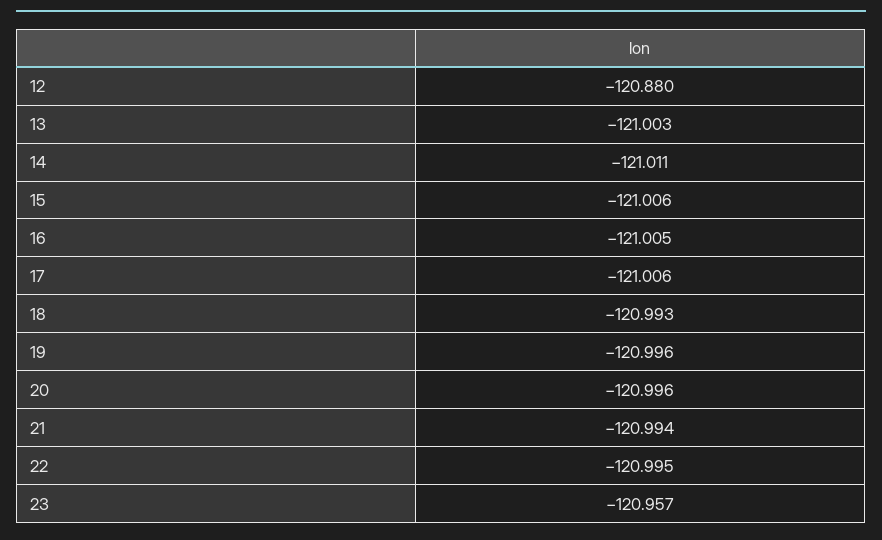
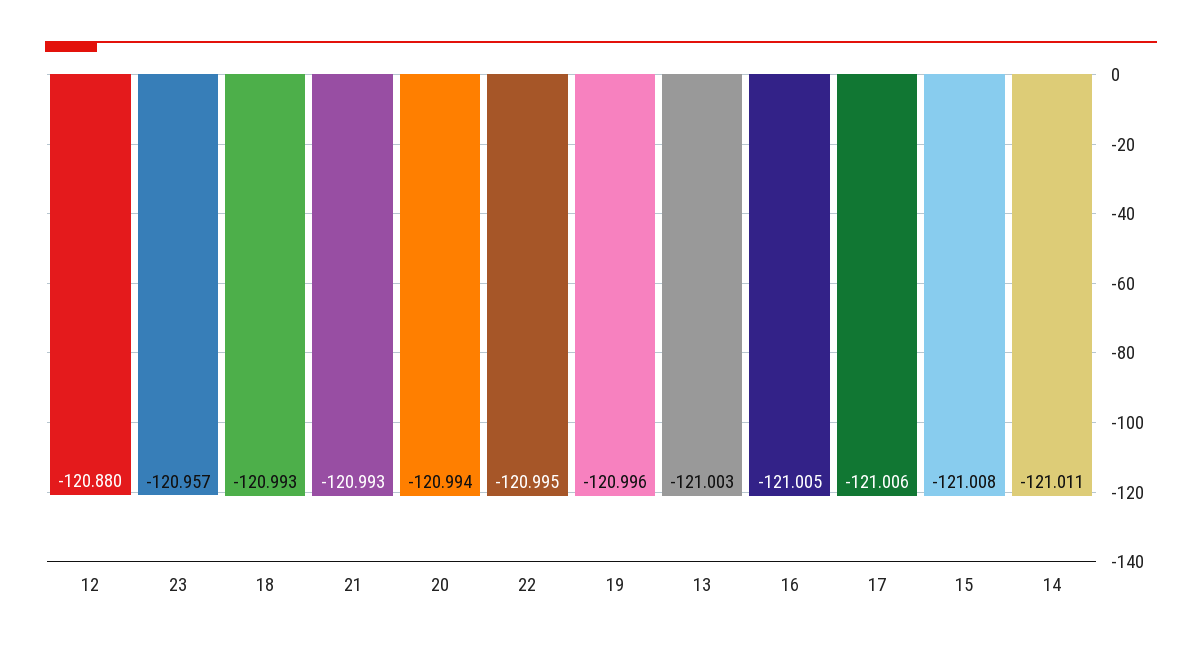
15: -121.006 -> -121.008
20: -120.996 -> -120.994
21: -120.994 -> -120.993

